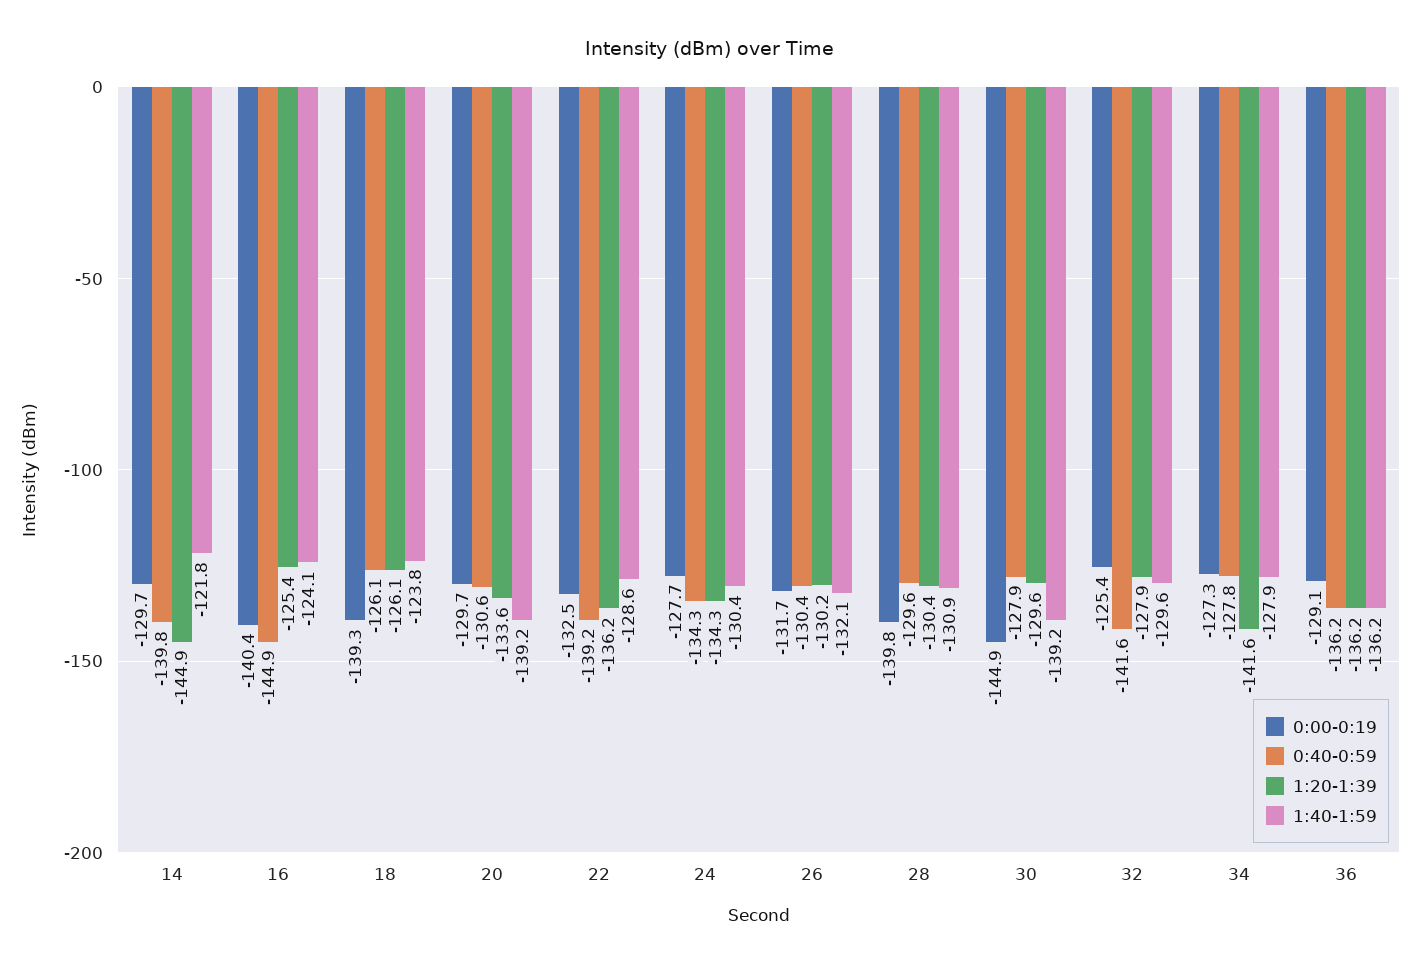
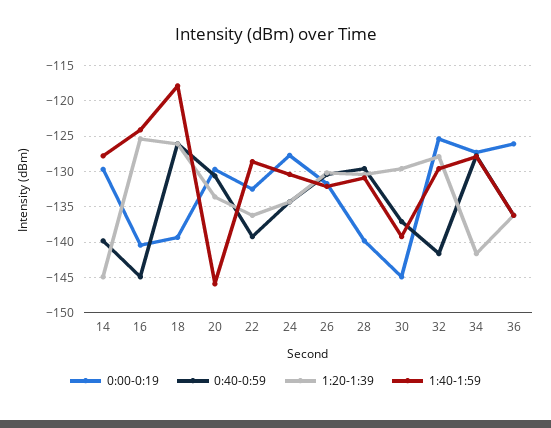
1:40-1:59, 14: -121.8 -> -128
1:40-1:59, 18: -123.8 -> -118
1:40-1:59, 20: -139.2 -> -146
0:40-0:59, 30: -127.9 -> -137
0:00-0:19, 36: -129.1 -> -126

